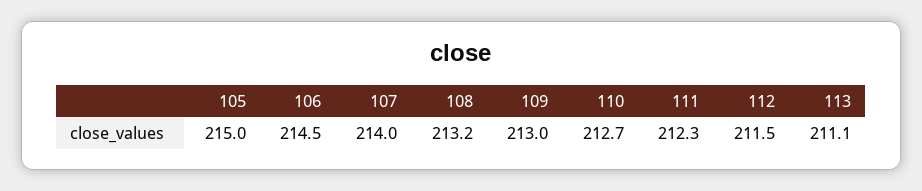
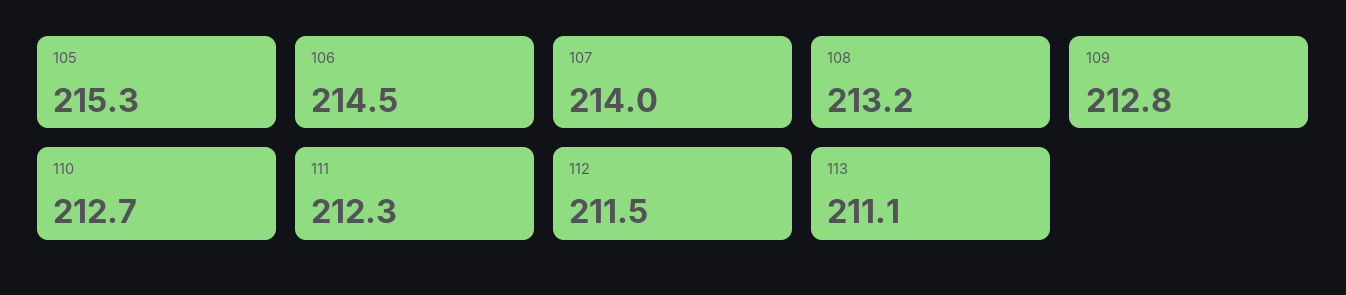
105: 215 -> 215.3
109: 213 -> 212.8

